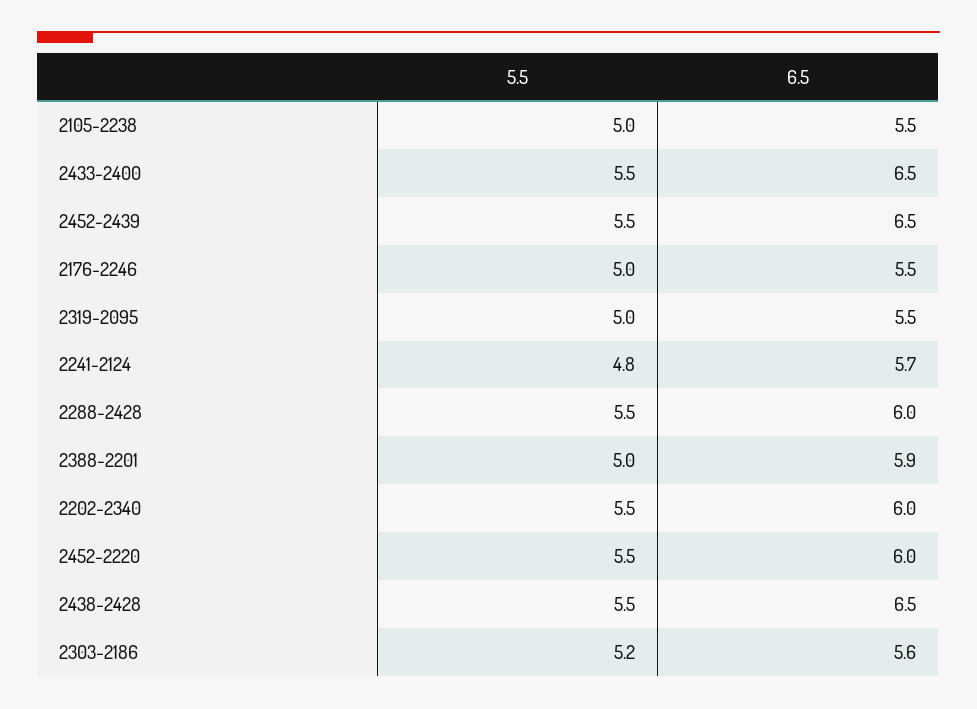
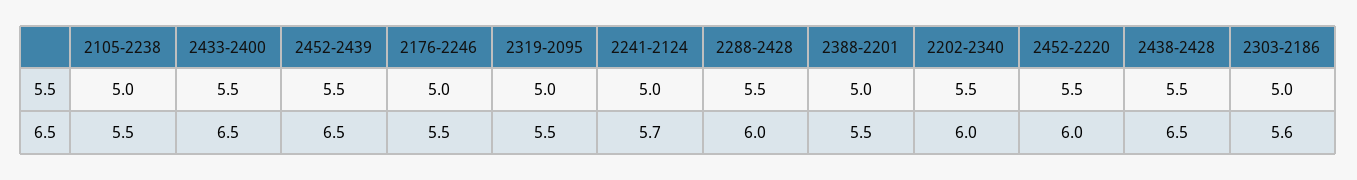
5.5, 2241-2124: 4.8 -> 5
6.5, 2388-2201: 5.9 -> 5.5
5.5, 2303-2186: 5.2 -> 5

